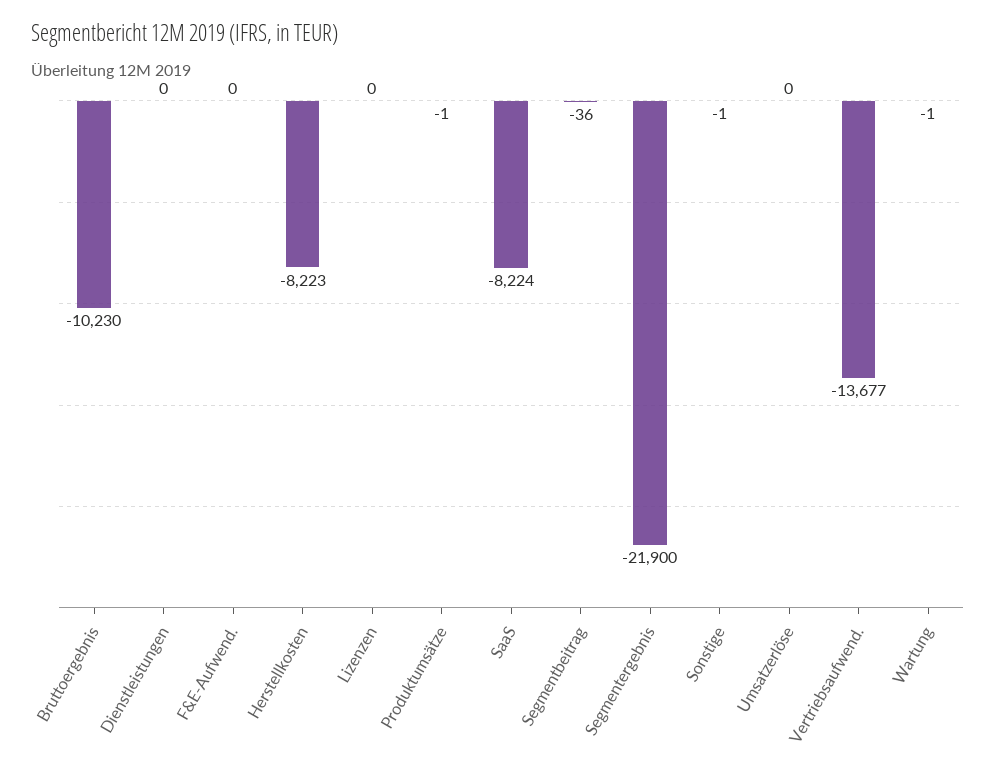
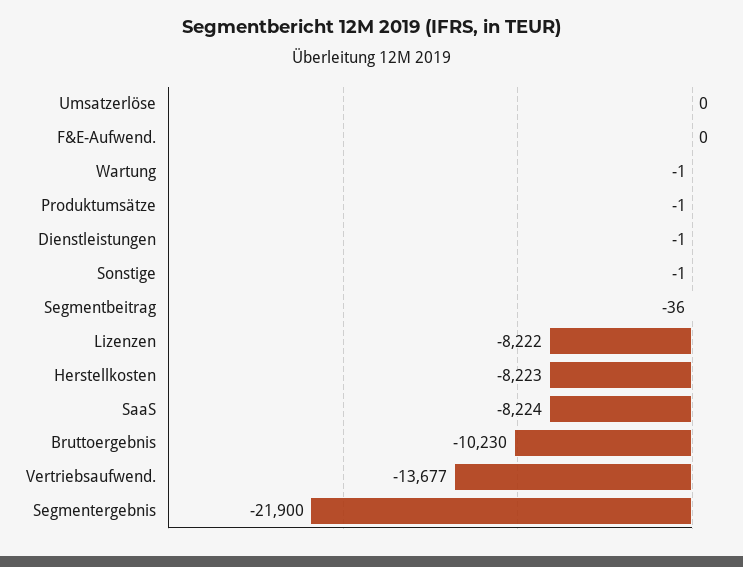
Dienstleistungen: 0 -> -1
Lizenzen: 0 -> -8222

